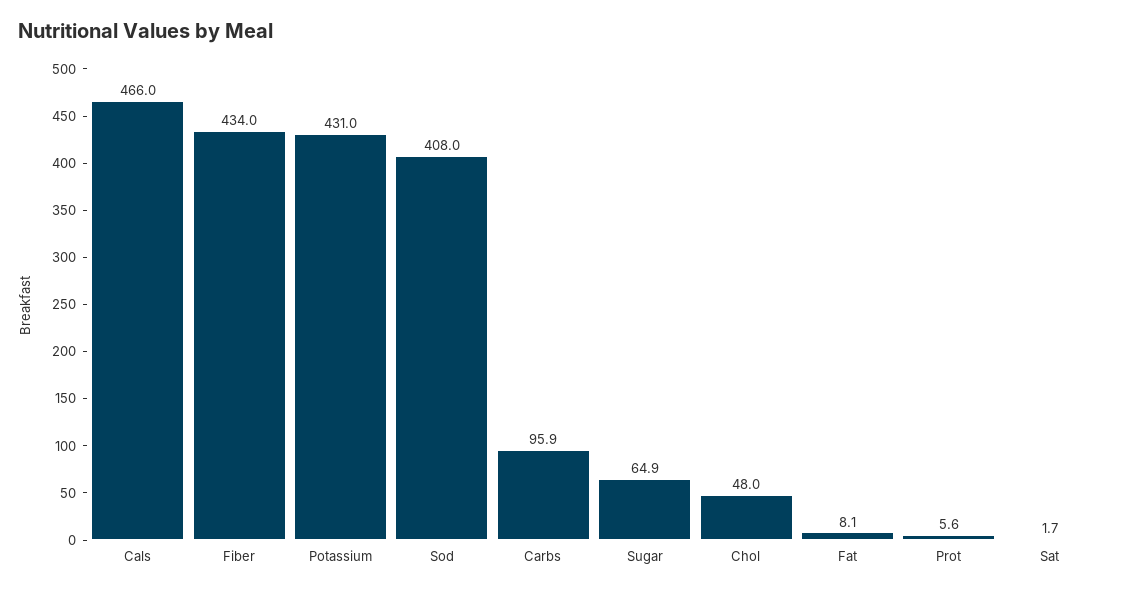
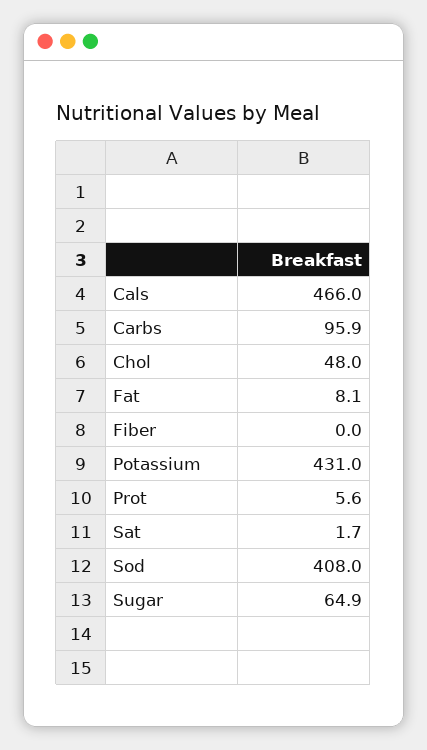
Fiber: 434 -> 0

